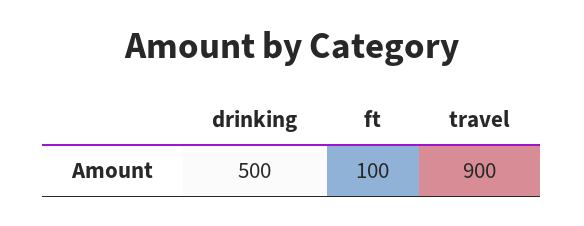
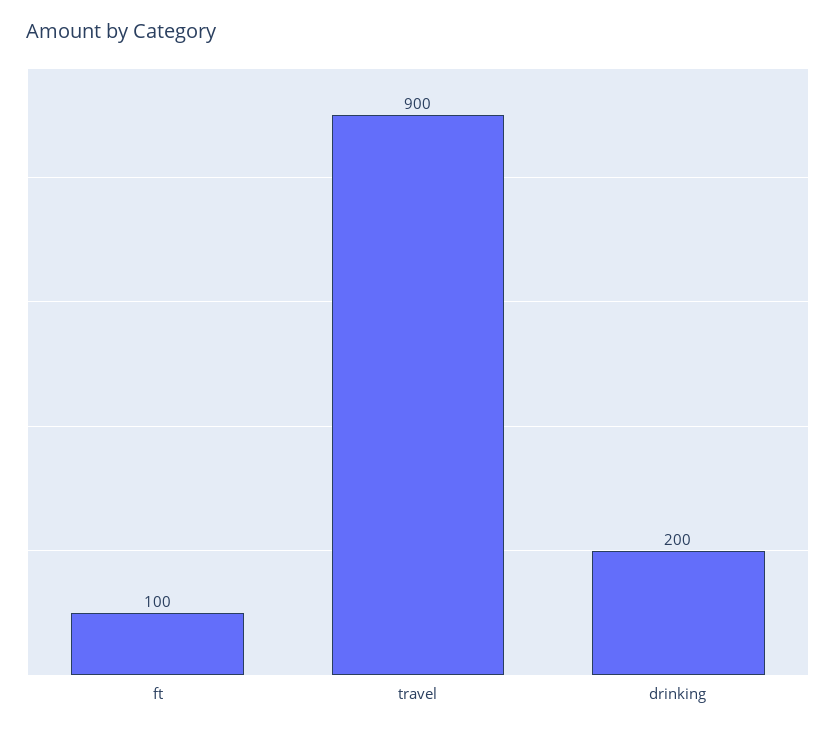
drinking: 500 -> 200

